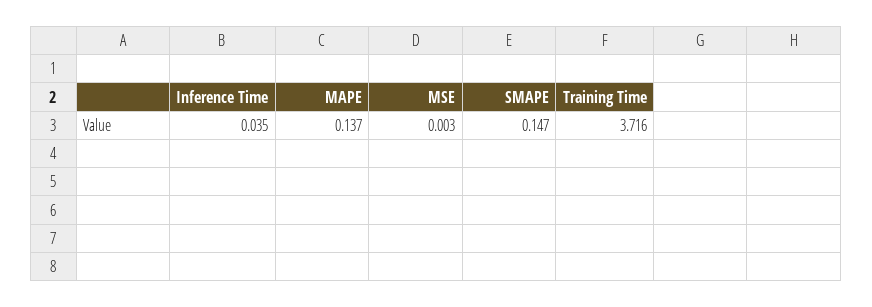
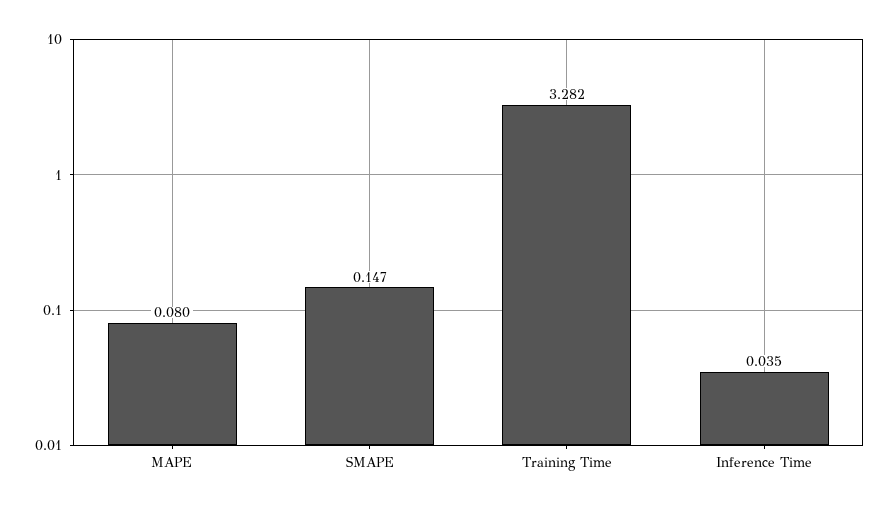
MAPE: 0.137 -> 0.08
MSE: 0.003 -> none
Training Time: 3.716 -> 3.282

